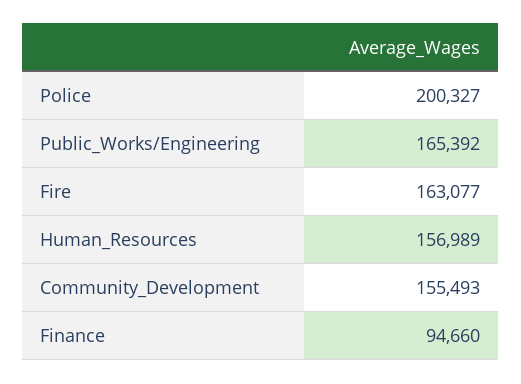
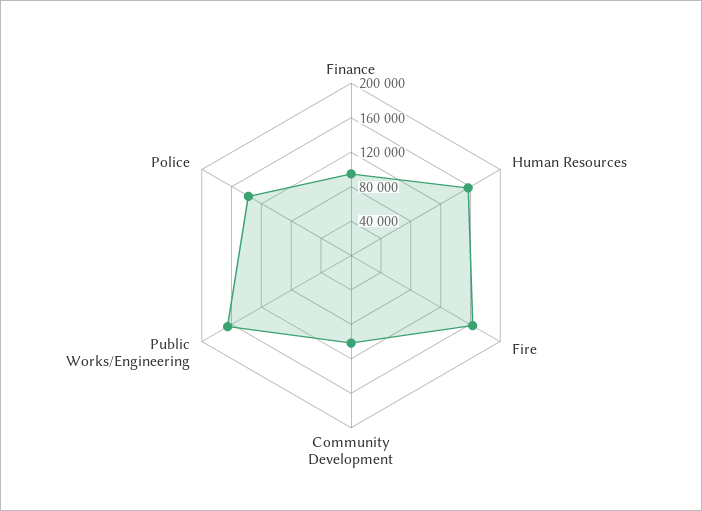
Police: 200327 -> 140000
Community_Development: 155493 -> 100000

